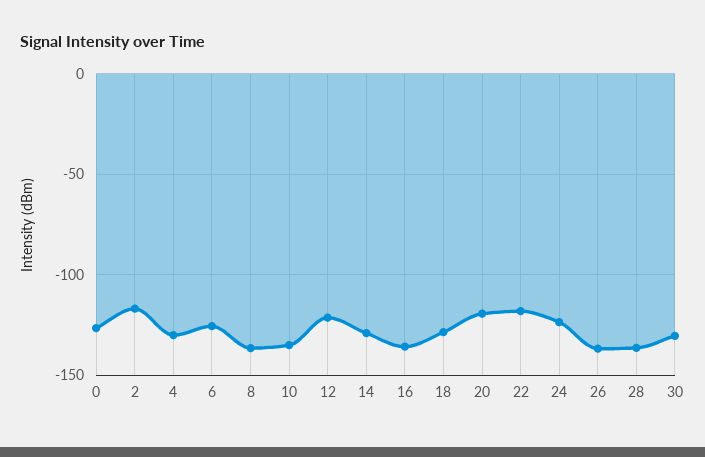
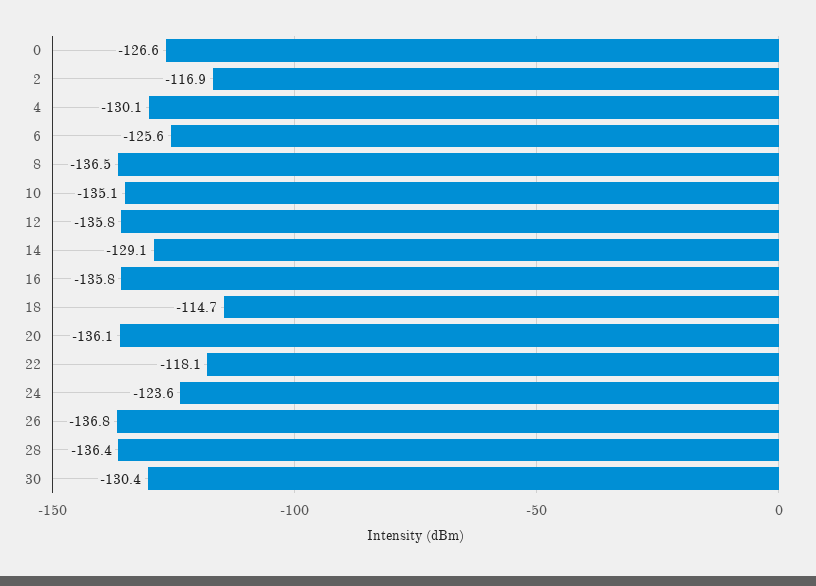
12: -120 -> -135.8
18: -130 -> -114.7
20: -120 -> -136.1

